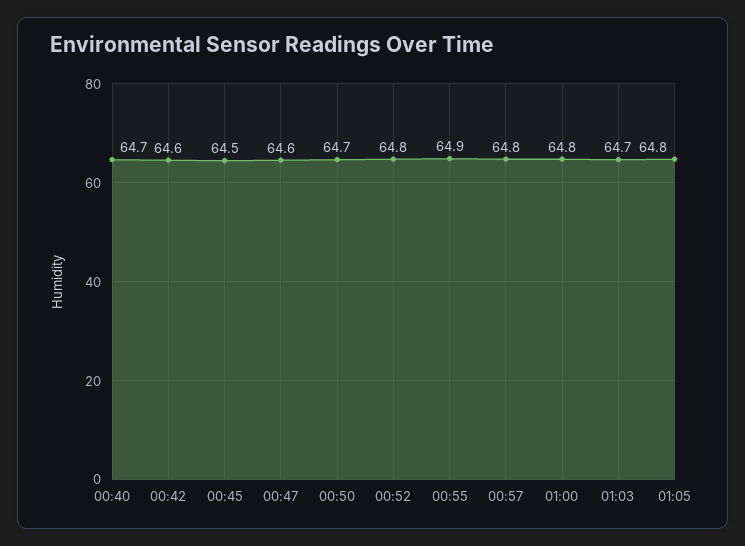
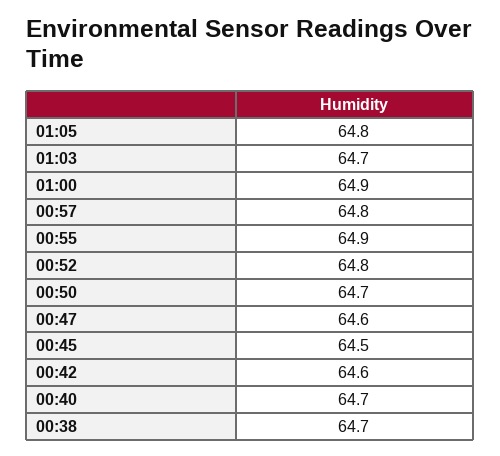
01:00: 64.8 -> 64.9
00:38: none -> 64.7

